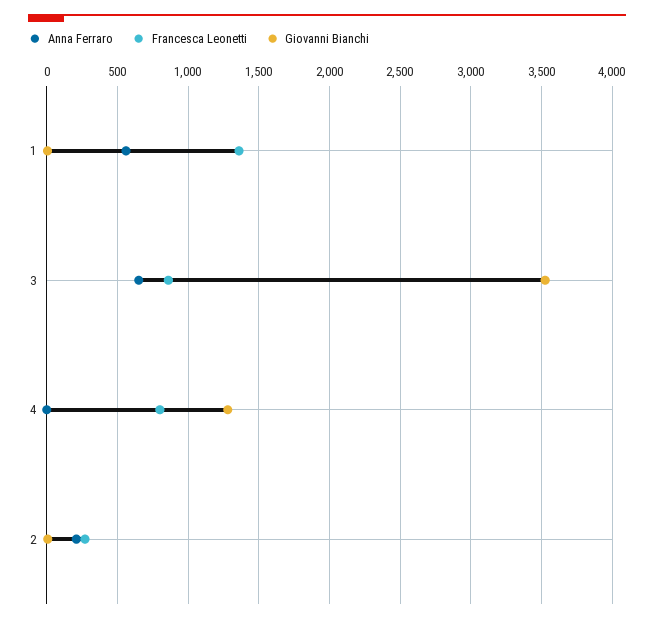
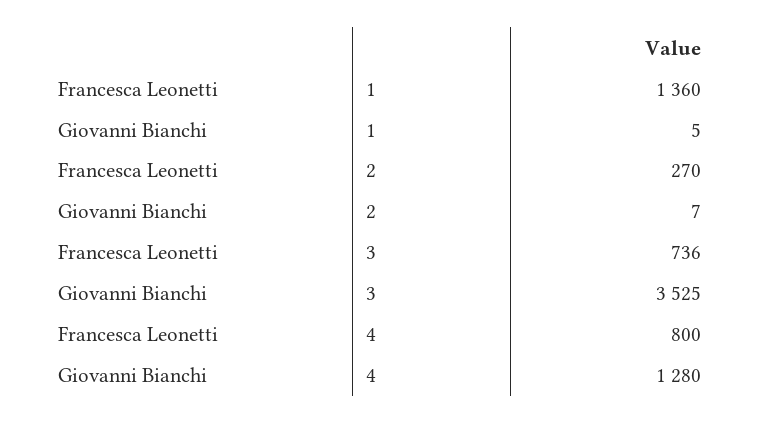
Anna Ferraro, 1: 550 -> none
Anna Ferraro, 3: 650 -> none
Francesca Leonetti, 3: 850 -> 736
Anna Ferraro, 4: 0 -> none
Anna Ferraro, 2: 200 -> none

